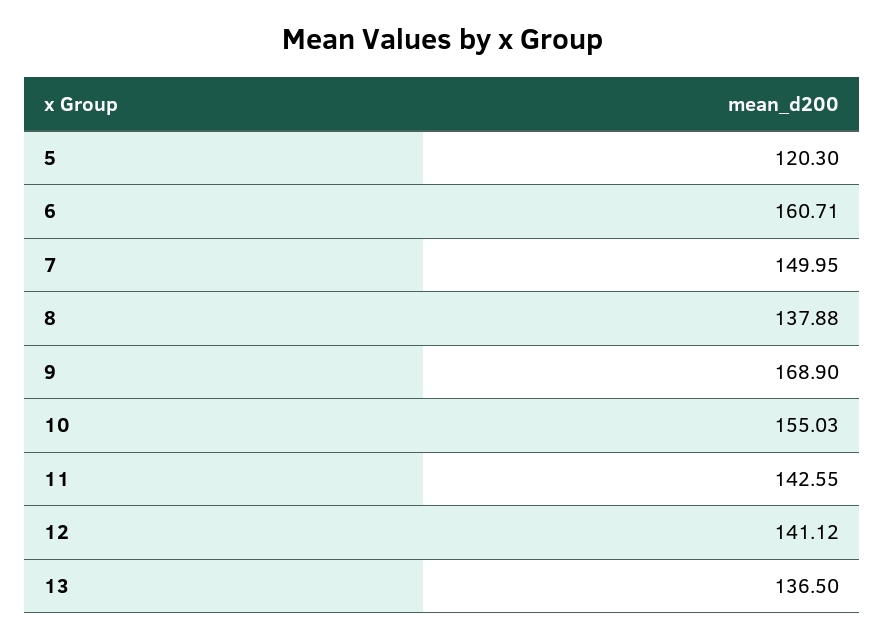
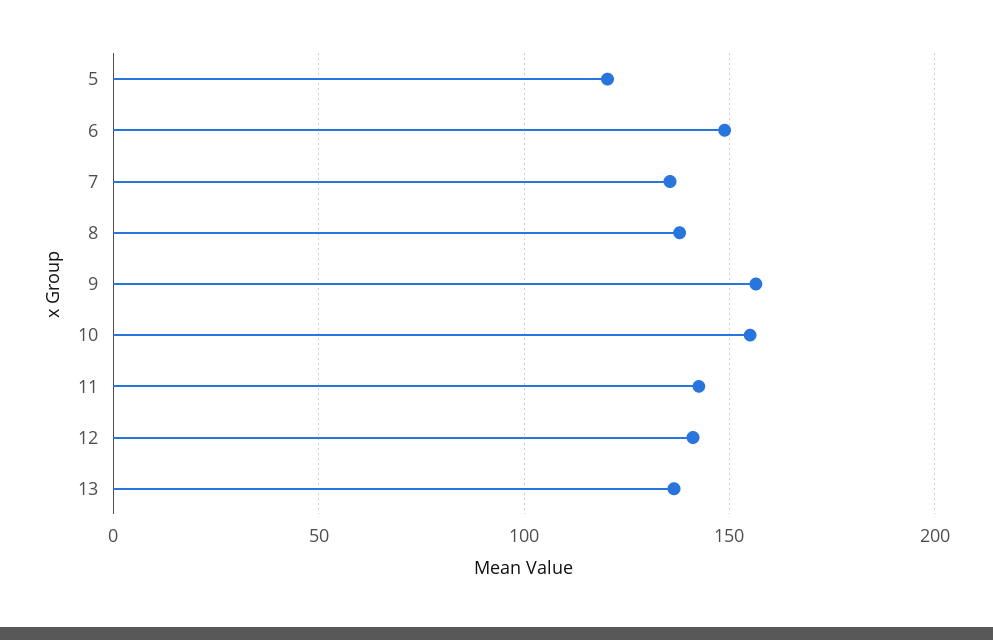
6: 160.71 -> 150
7: 149.95 -> 135
9: 168.9 -> 155

